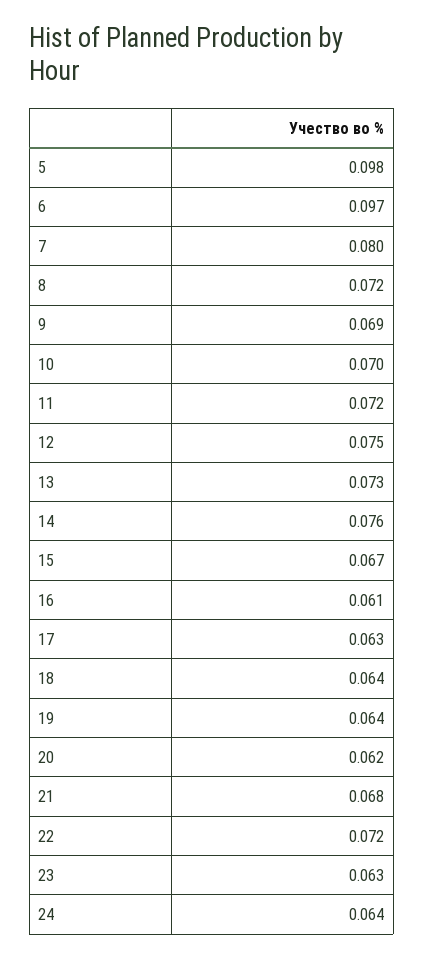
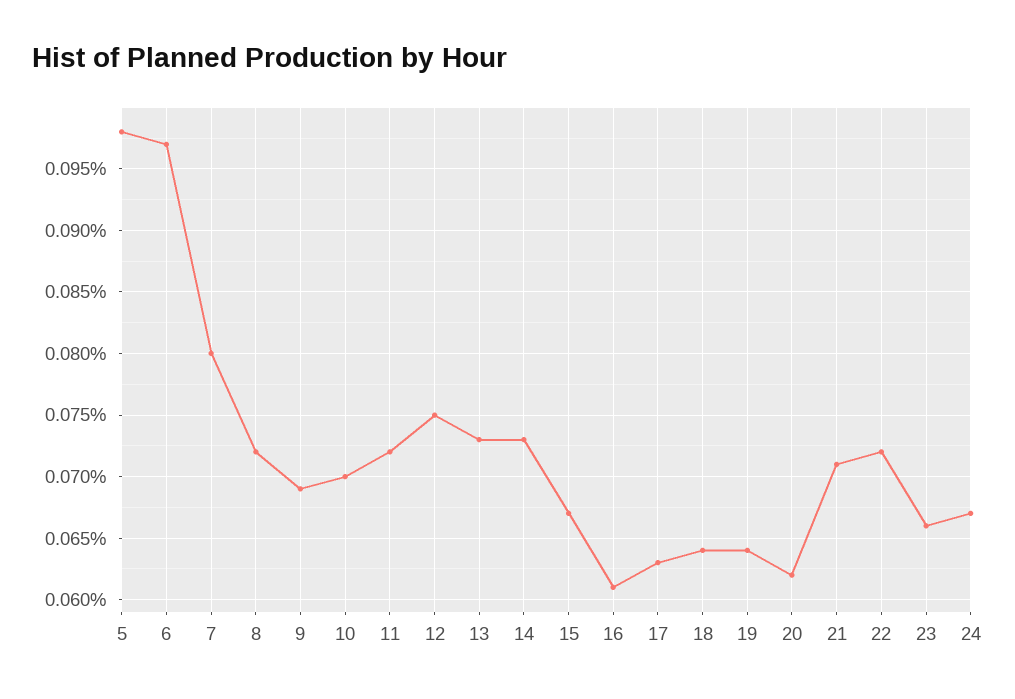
14: 0.076 -> 0.073
21: 0.068 -> 0.071
23: 0.063 -> 0.066
24: 0.064 -> 0.067

